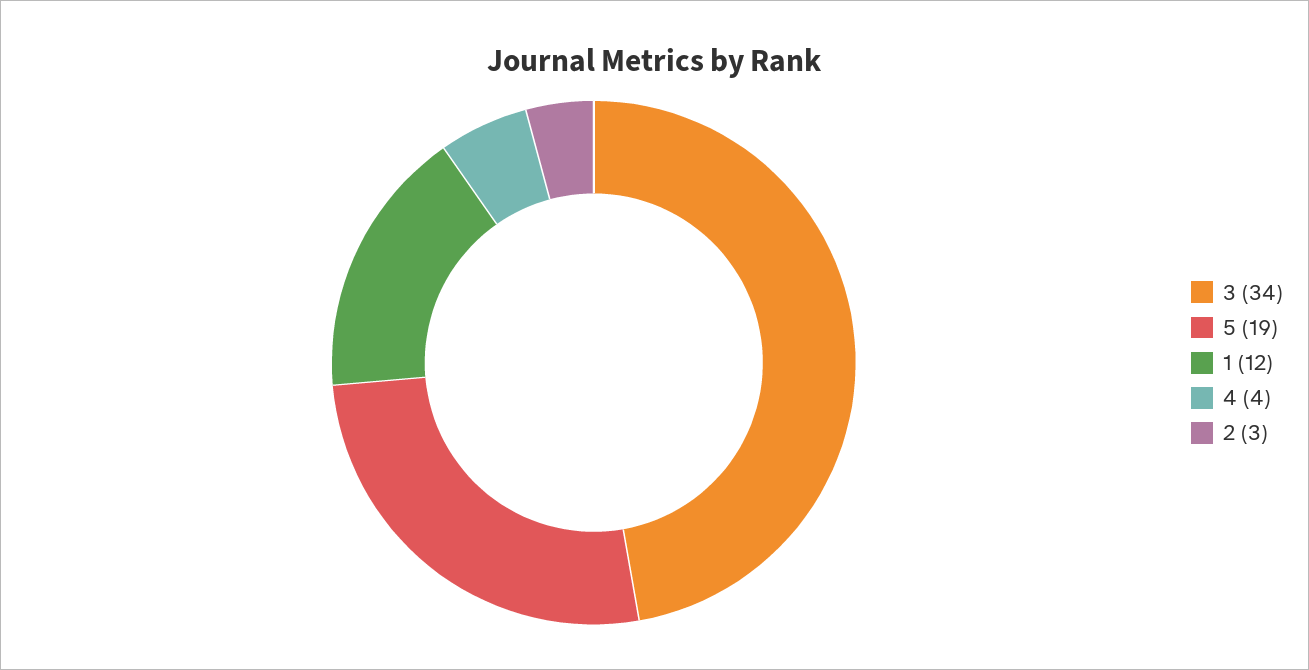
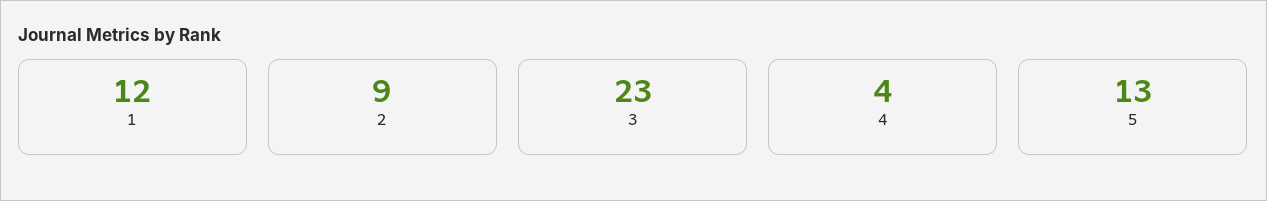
3: 34 -> 23
5: 19 -> 13
2: 3 -> 9

